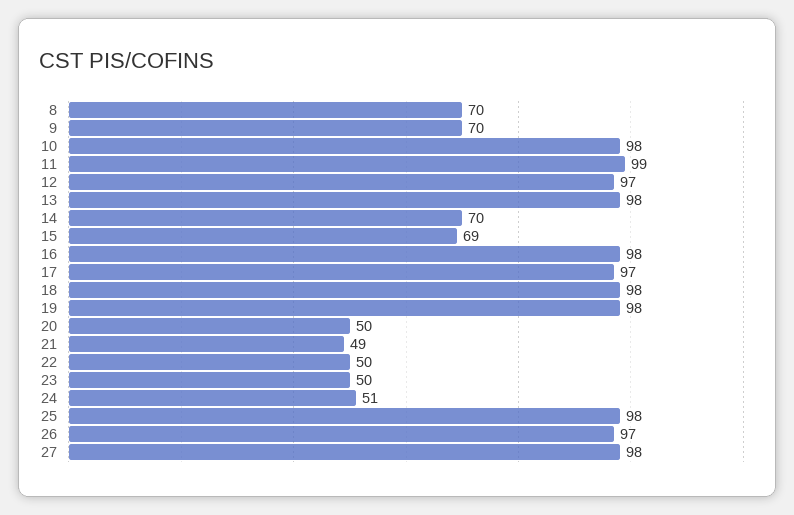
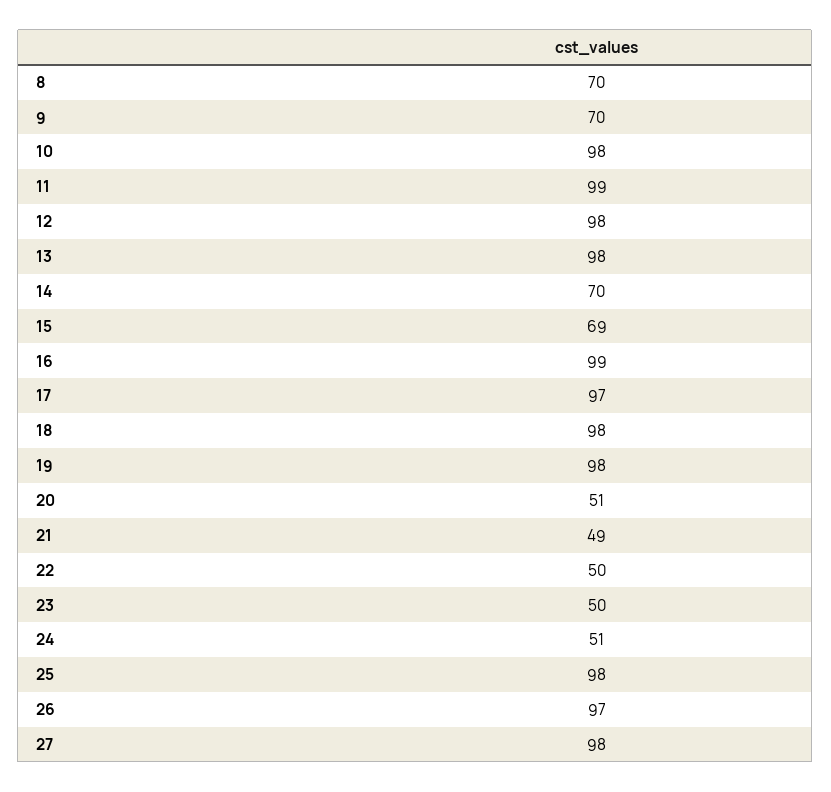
12: 97 -> 98
16: 98 -> 99
20: 50 -> 51

